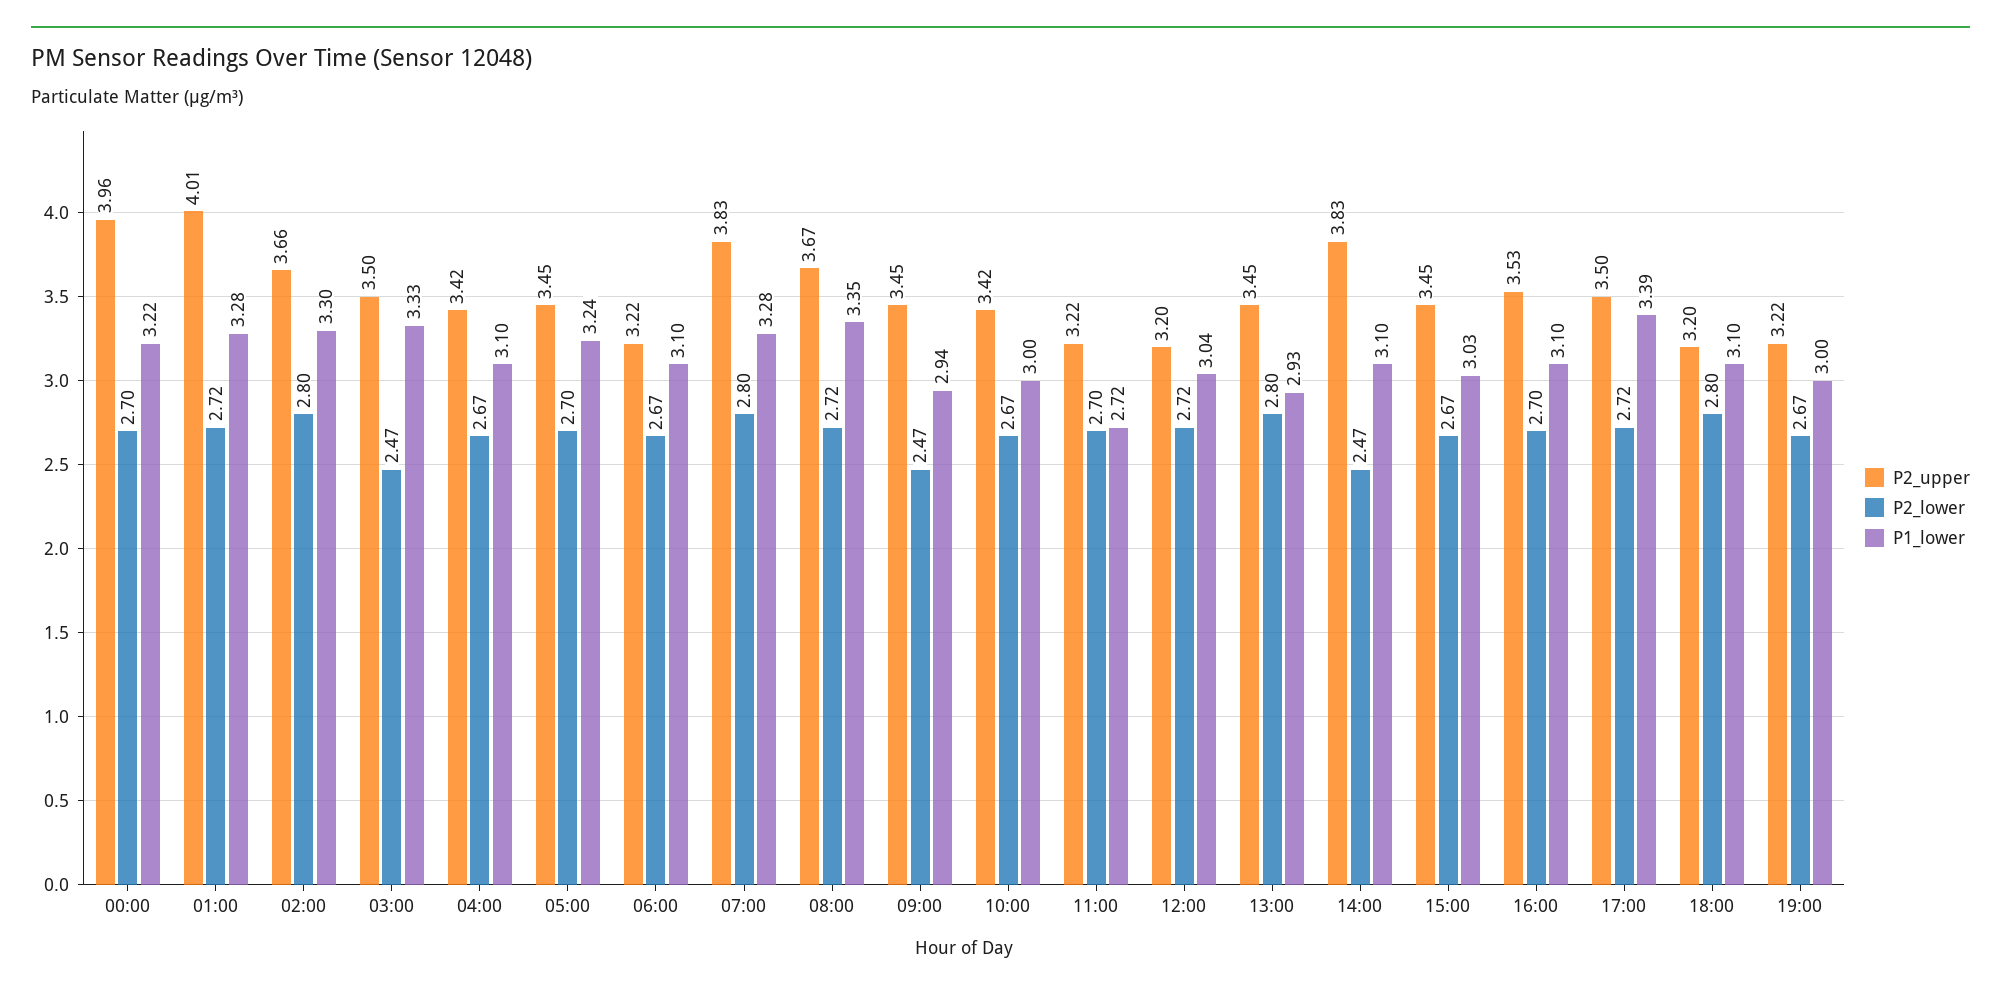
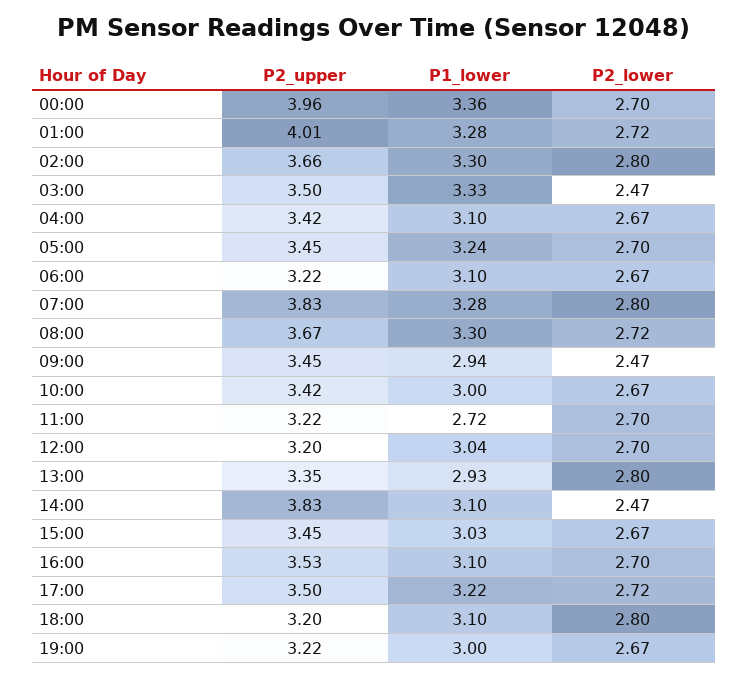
P1_lower, 00:00: 3.22 -> 3.36
P1_lower, 08:00: 3.35 -> 3.3
P2_lower, 12:00: 2.72 -> 2.7
P2_upper, 13:00: 3.45 -> 3.35
P1_lower, 17:00: 3.39 -> 3.22

